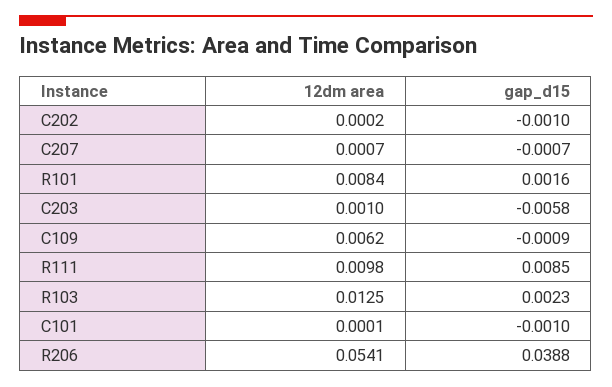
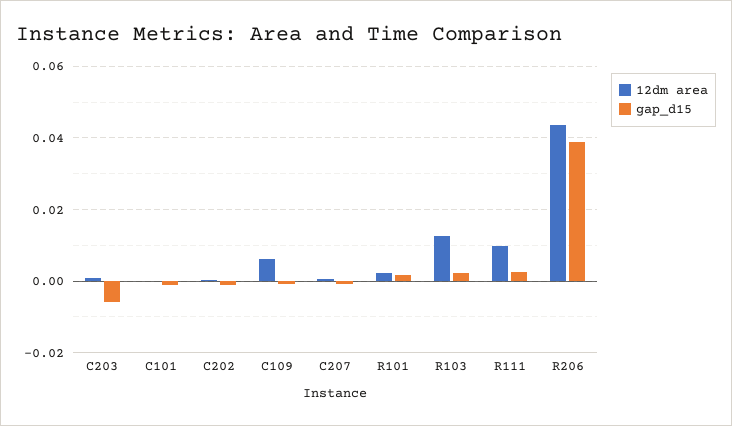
12dm area, R101: 0.0084 -> 0.002
gap_d15, R111: 0.0085 -> 0.002
12dm area, R206: 0.0541 -> 0.044

